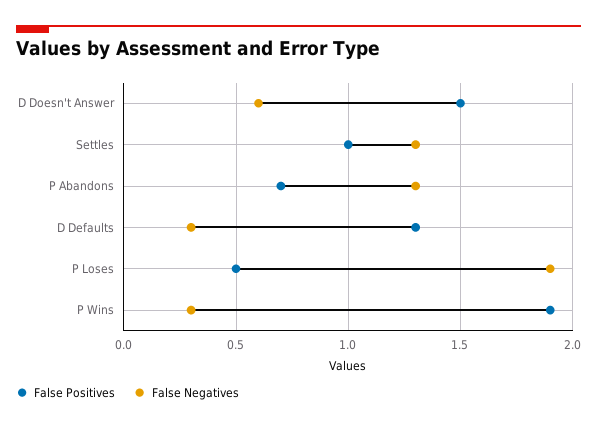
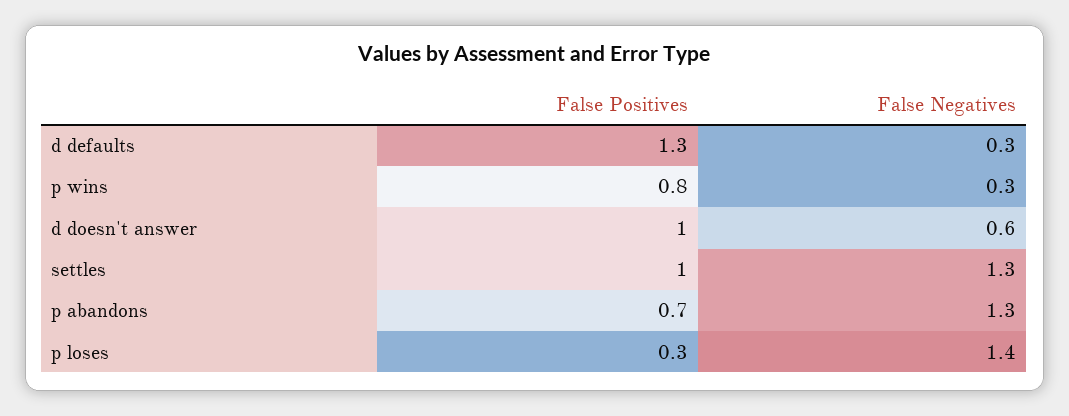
False Positives, D Doesn't Answer: 1.5 -> 1
False Positives, P Loses: 0.5 -> 0.3
False Negatives, P Loses: 1.9 -> 1.4
False Positives, P Wins: 1.9 -> 0.8

